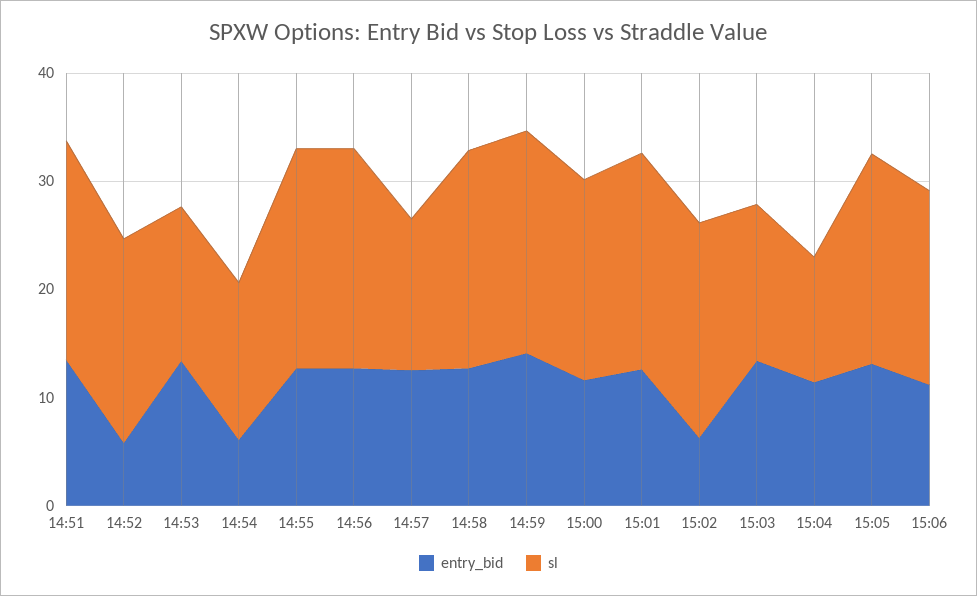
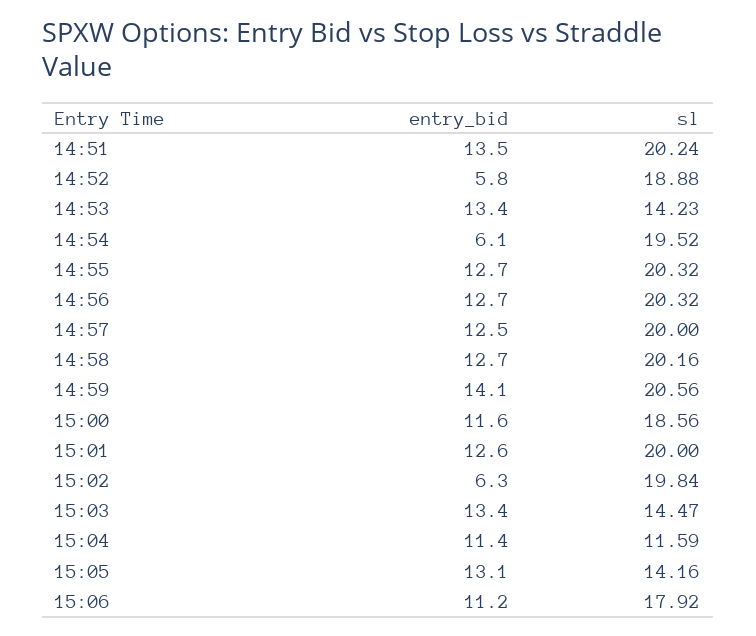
sl, 14:54: 14 -> 19.52
sl, 14:57: 14 -> 20
sl, 15:05: 20 -> 14.16

